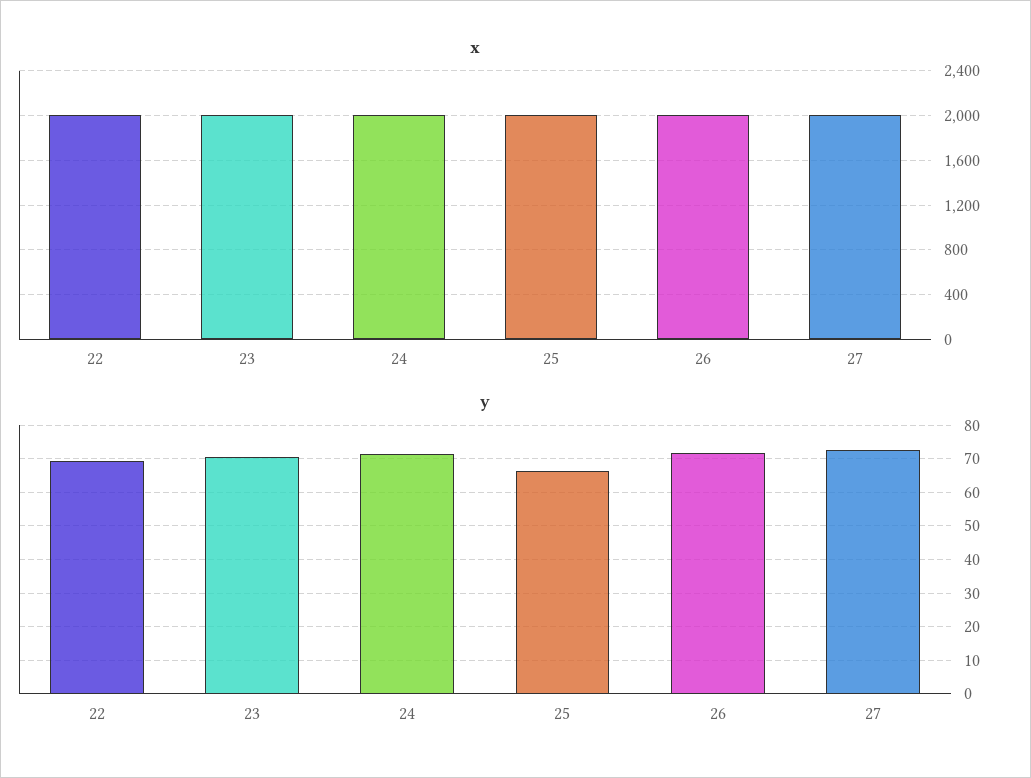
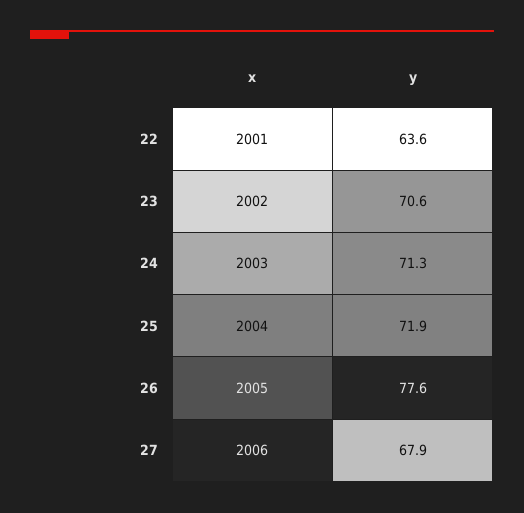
y, 22: 70 -> 63.6
y, 25: 66 -> 71.9
y, 26: 72 -> 77.6
y, 27: 72 -> 67.9

